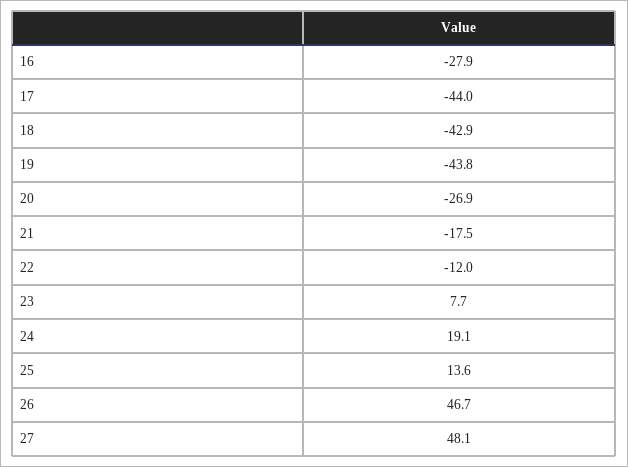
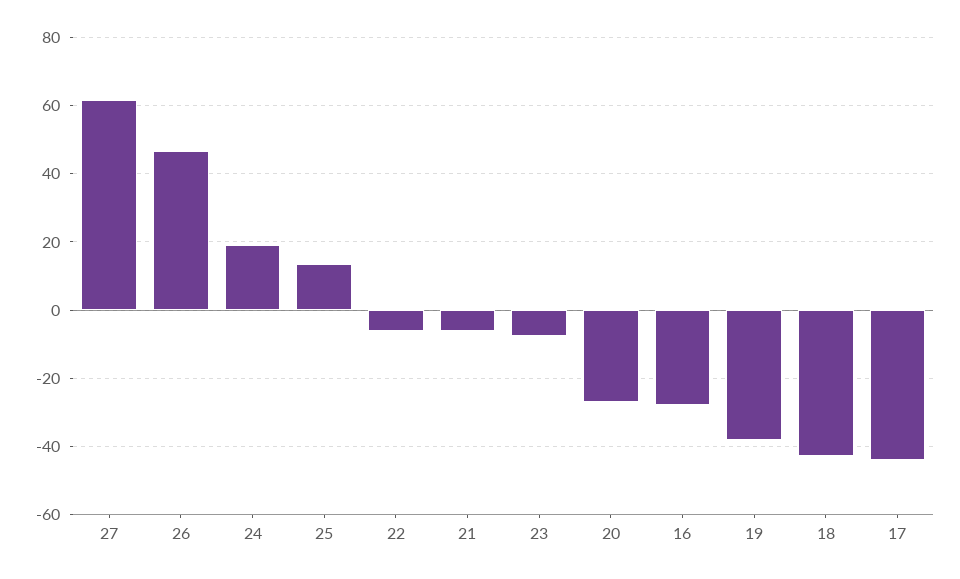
19: -43.8 -> -38
21: -17.5 -> -6
22: -12 -> -6
23: 7.7 -> -8
27: 48.1 -> 62

